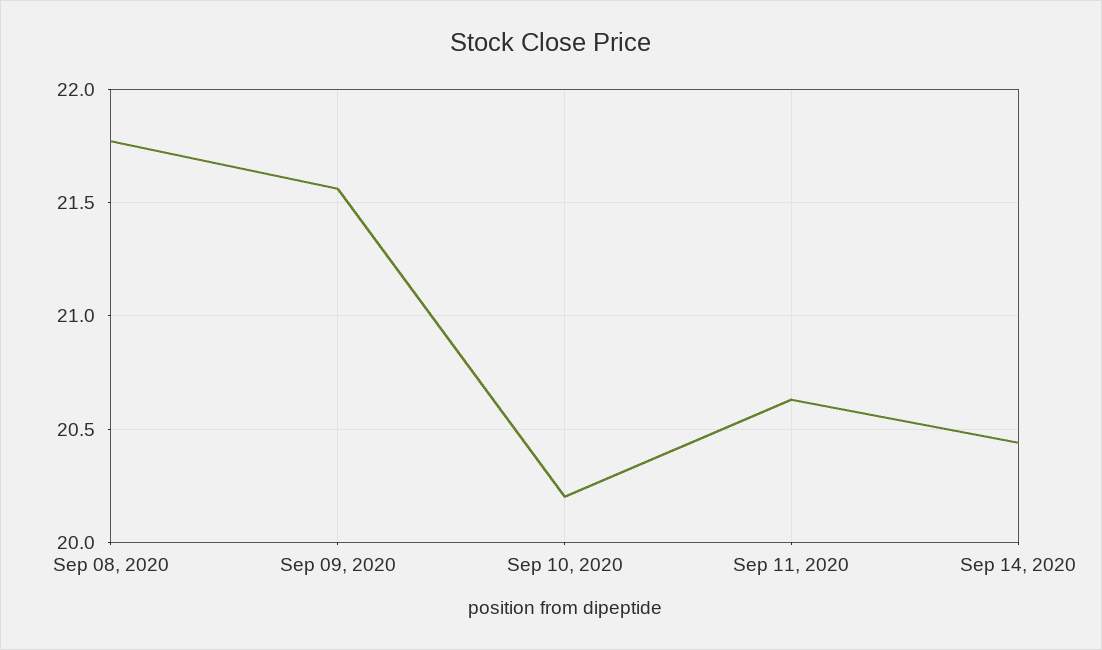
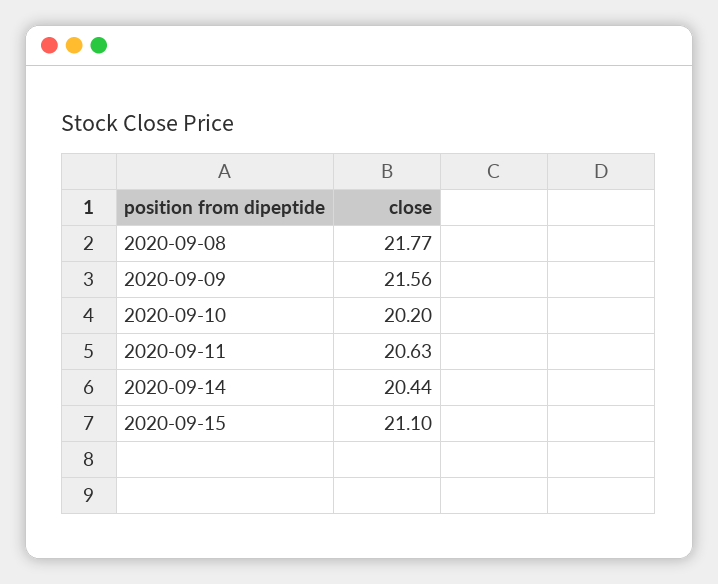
2020-09-15: none -> 21.1

